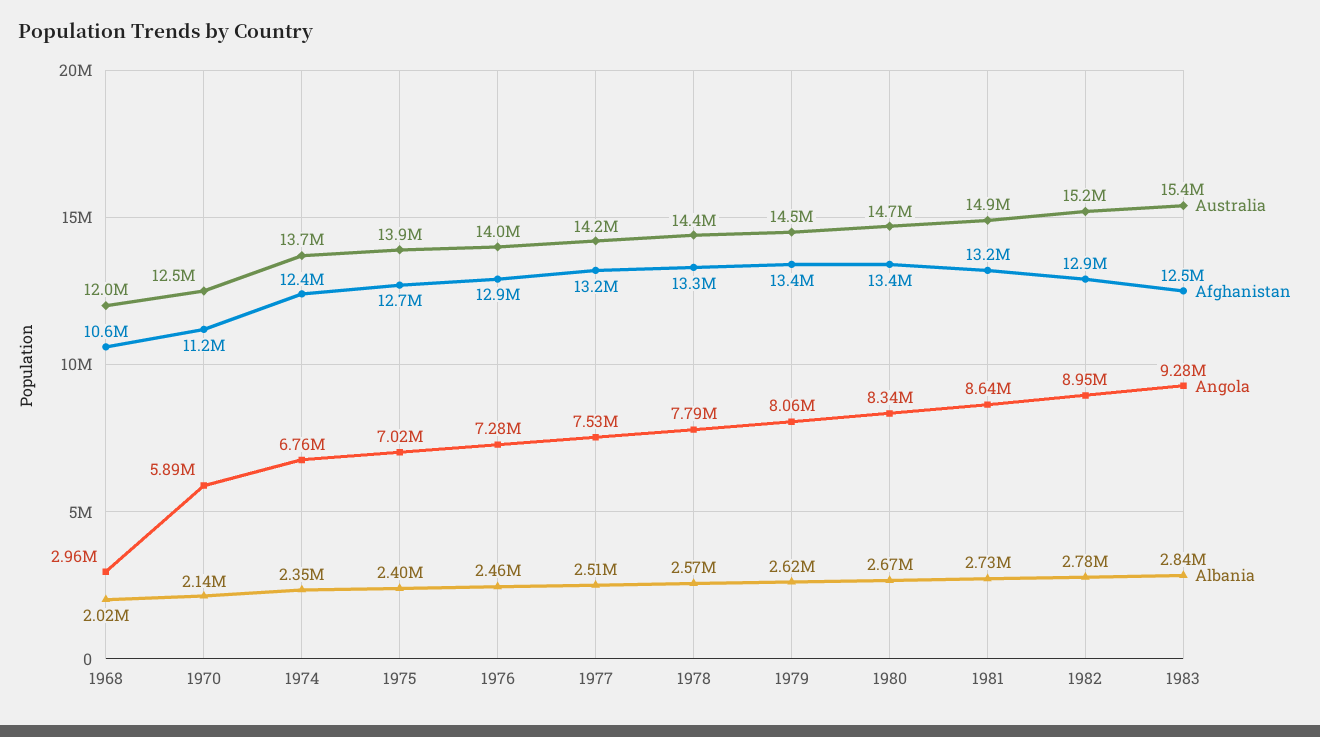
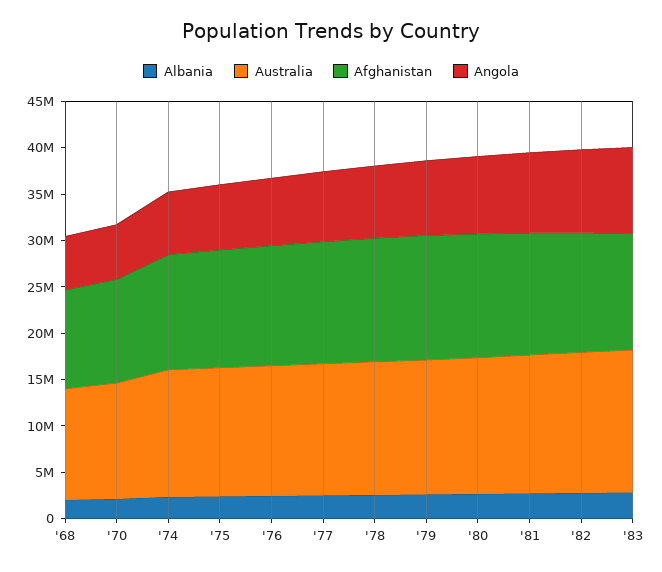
Angola, 1968: 2960000 -> 6000000

